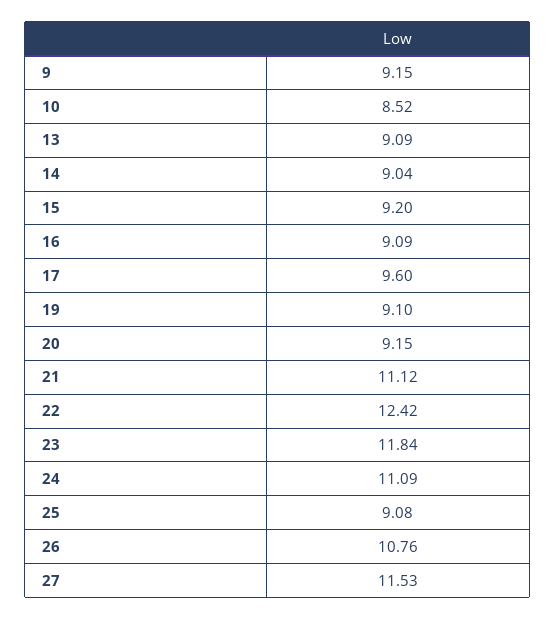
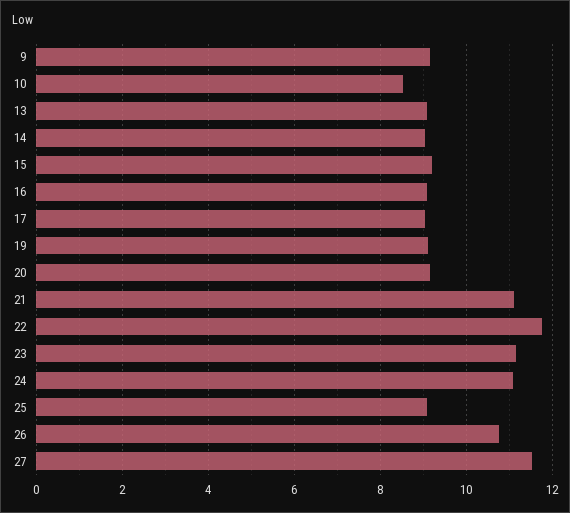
17: 9.6 -> 9
22: 12.42 -> 11.8
23: 11.84 -> 11.2

